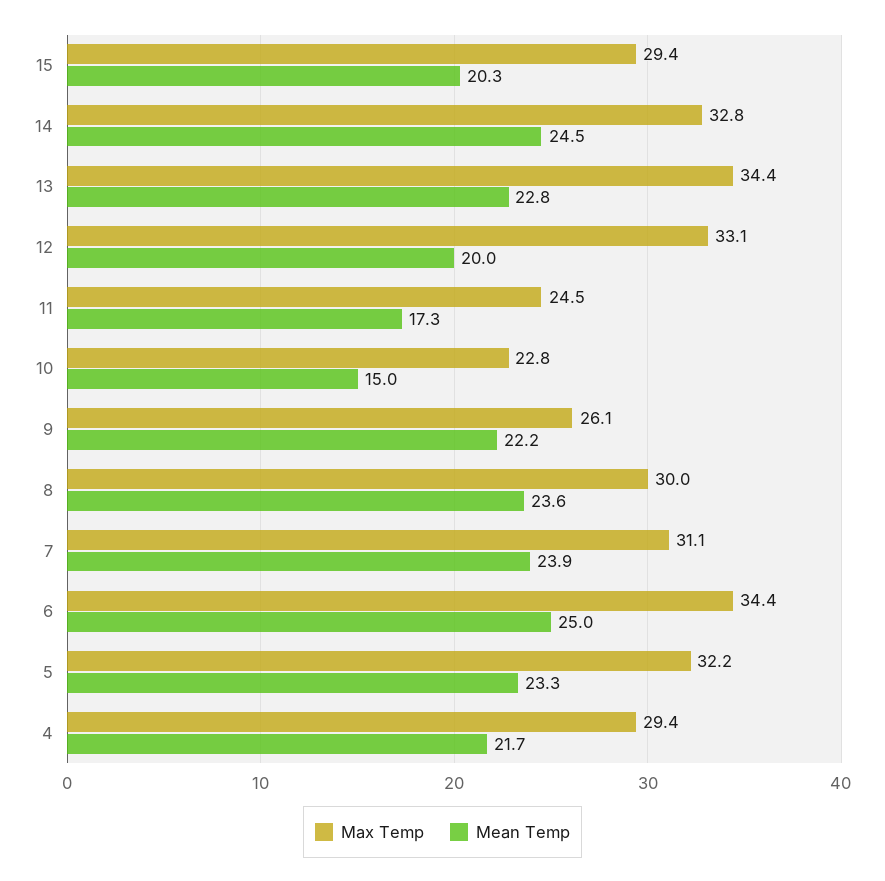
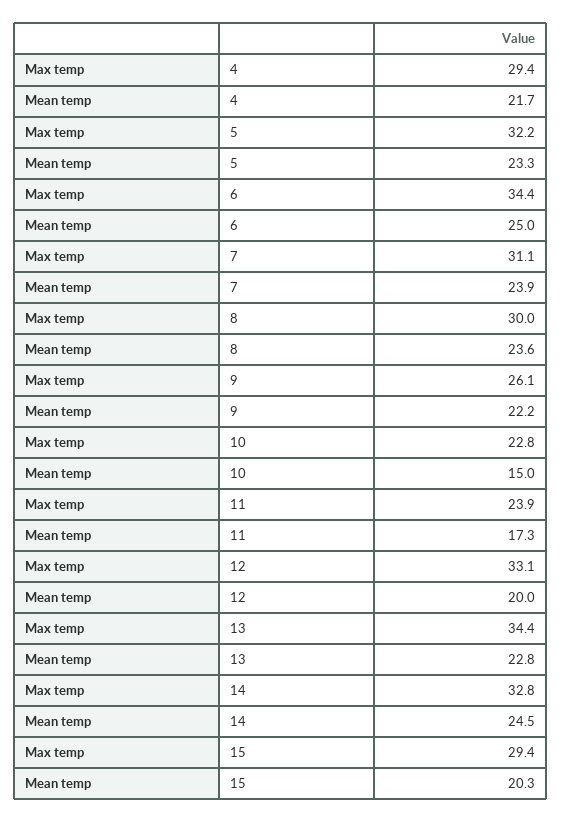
Max Temp, 11: 24.5 -> 23.9

